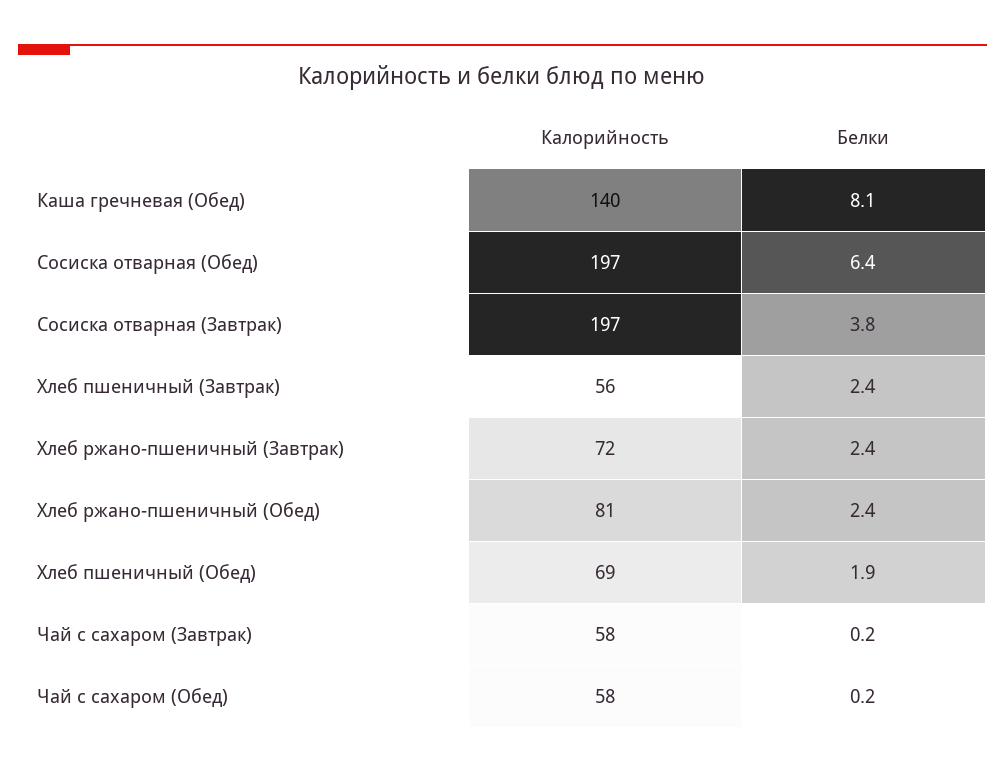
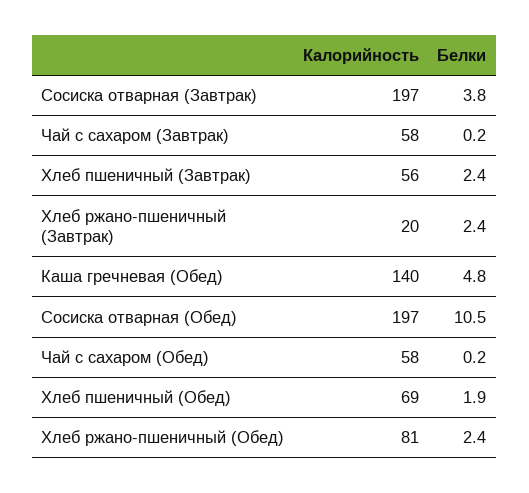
Белки, Каша гречневая (Обед): 8.1 -> 4.8
Белки, Сосиска отварная (Обед): 6.4 -> 10.5
Калорийность, Хлеб ржано-пшеничный (Завтрак): 72 -> 20

